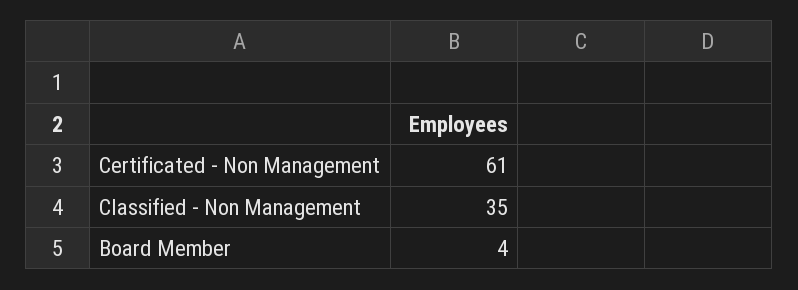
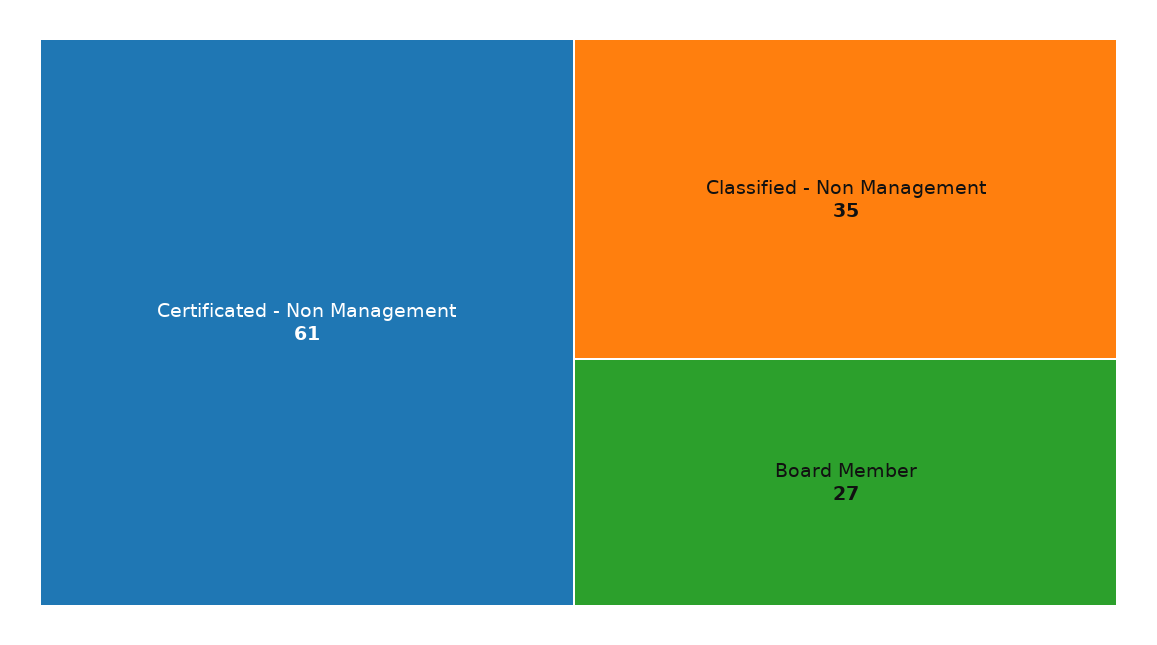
Board Member: 4 -> 27

